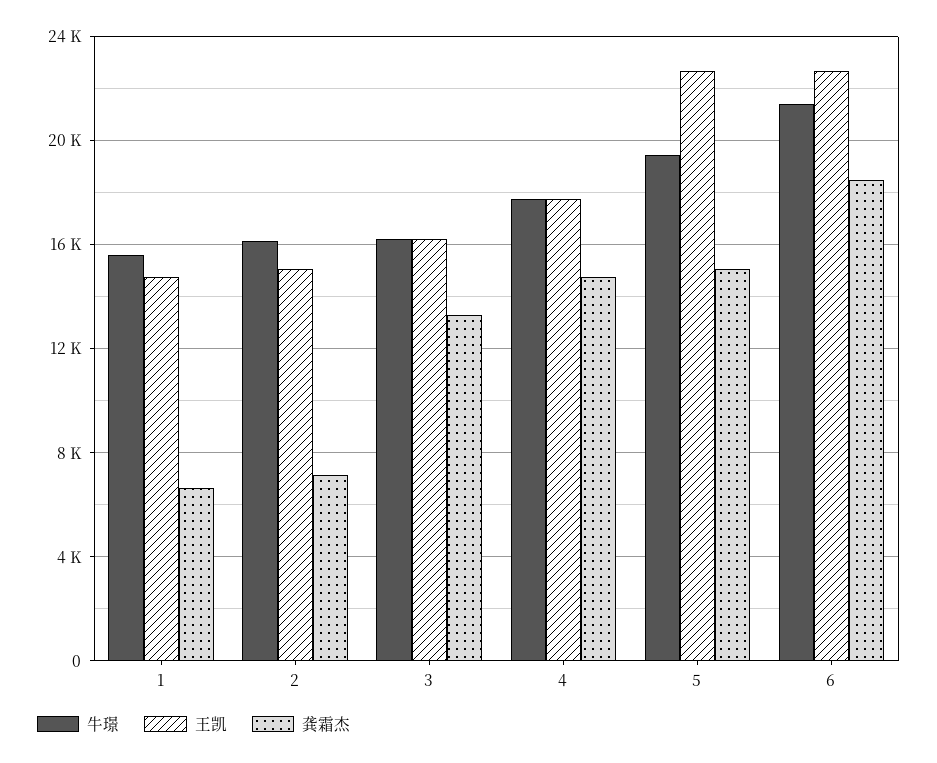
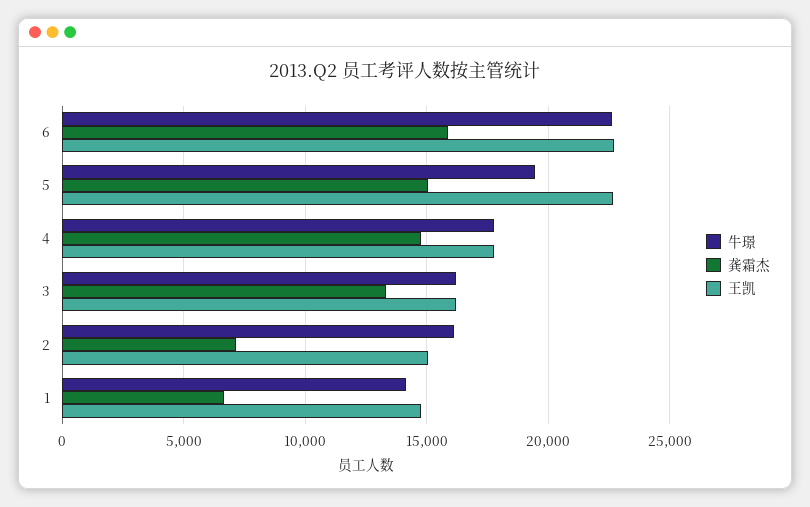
牛璟, 1: 15500 -> 14000
牛璟, 6: 21500 -> 22500
龚霜杰, 6: 18500 -> 16000

